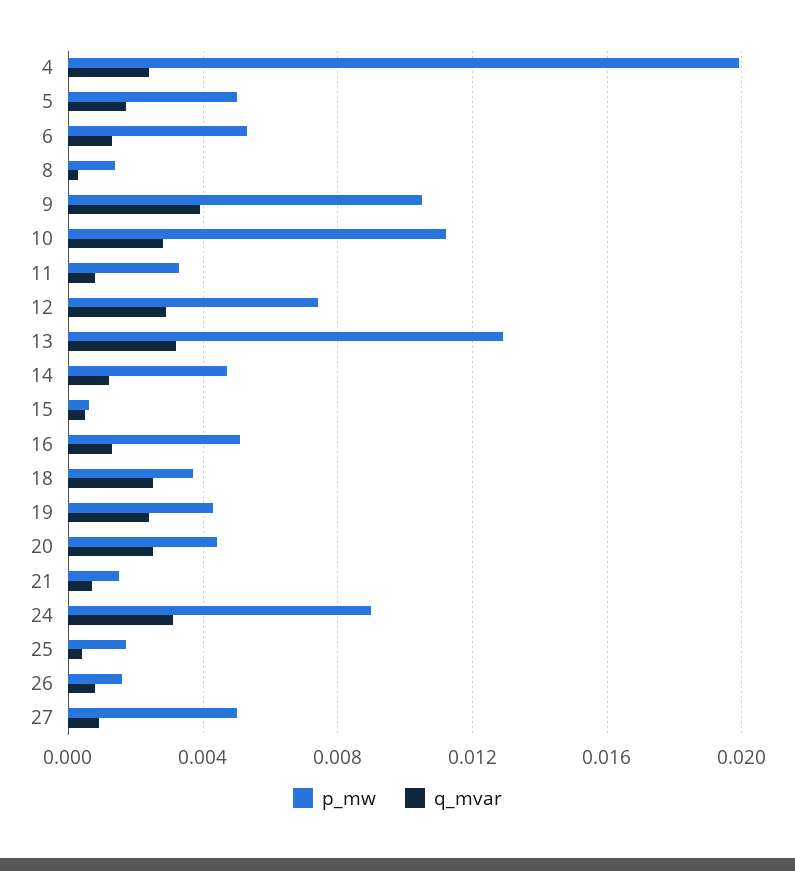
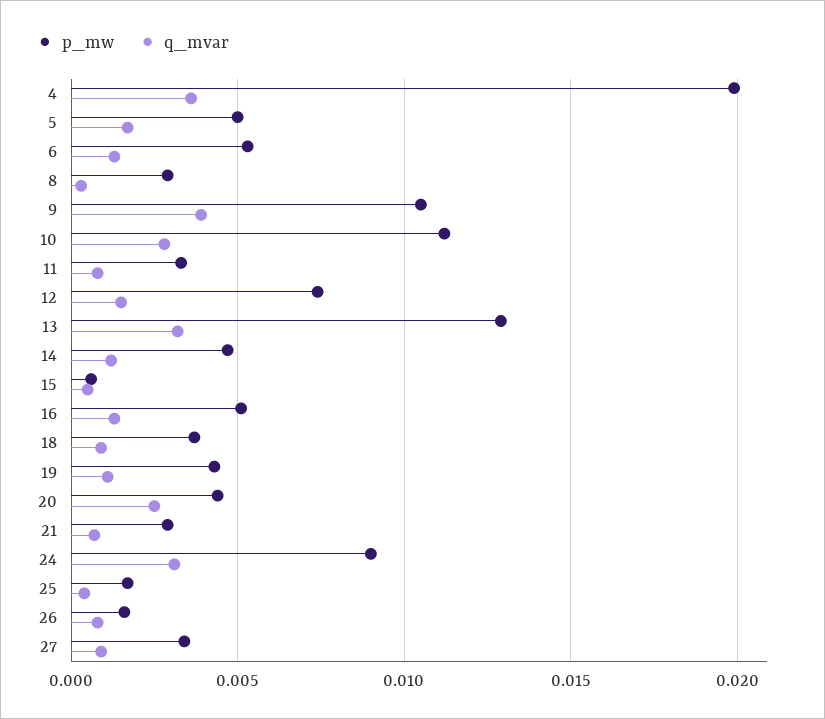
q_mvar, 4: 0.0025 -> 0.0035
p_mw, 8: 0.0015 -> 0.003
q_mvar, 12: 0.003 -> 0.0015
q_mvar, 18: 0.0025 -> 0.001
q_mvar, 19: 0.0025 -> 0.001
p_mw, 21: 0.0015 -> 0.003
p_mw, 27: 0.005 -> 0.0035

